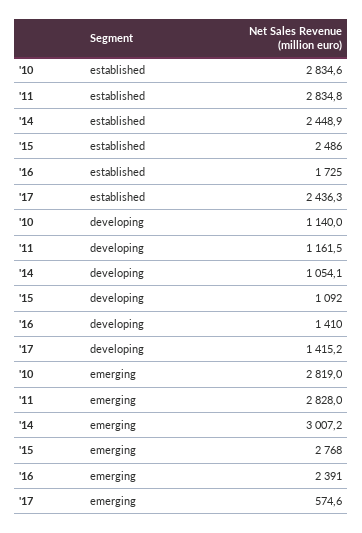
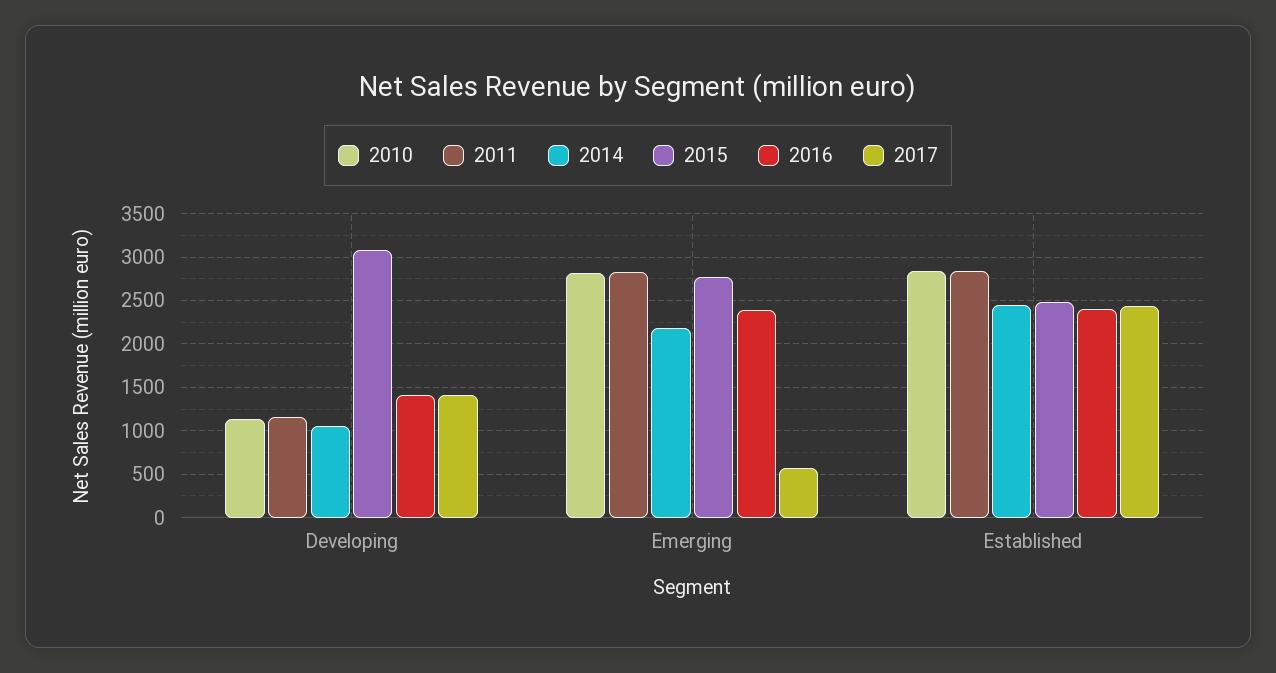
'16, established: 1725 -> 2400
'15, developing: 1092 -> 3100
'14, emerging: 3007.2 -> 2200

